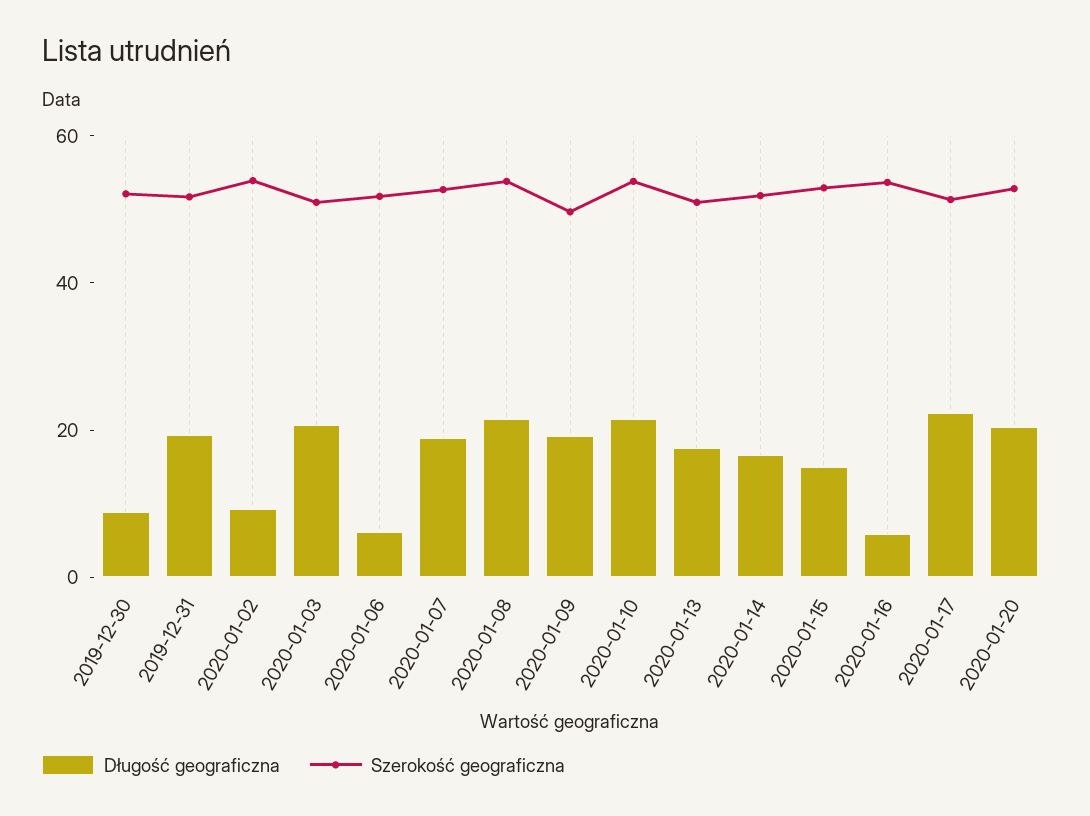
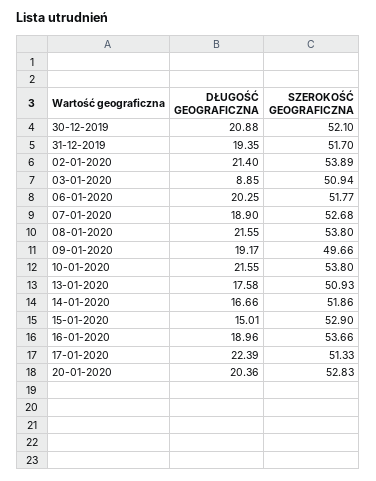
Długość geograficzna, 2019-12-30: 10 -> 20.88
Długość geograficzna, 2020-01-02: 10 -> 21.4
Długość geograficzna, 2020-01-03: 20 -> 8.85
Długość geograficzna, 2020-01-06: 5 -> 20.25
Długość geograficzna, 2020-01-16: 5 -> 18.96

